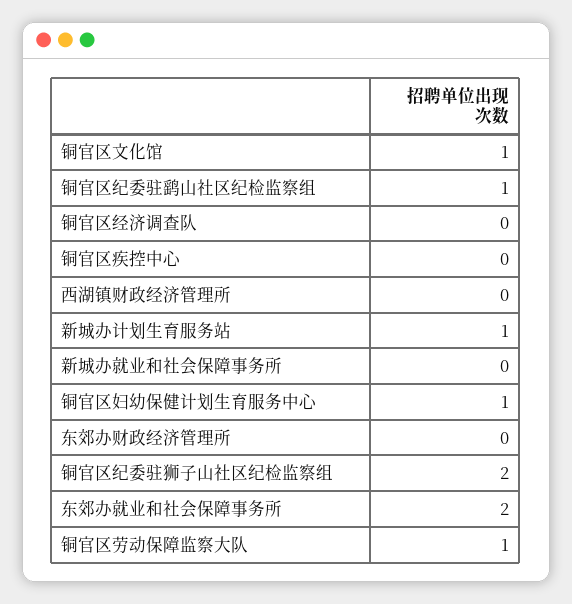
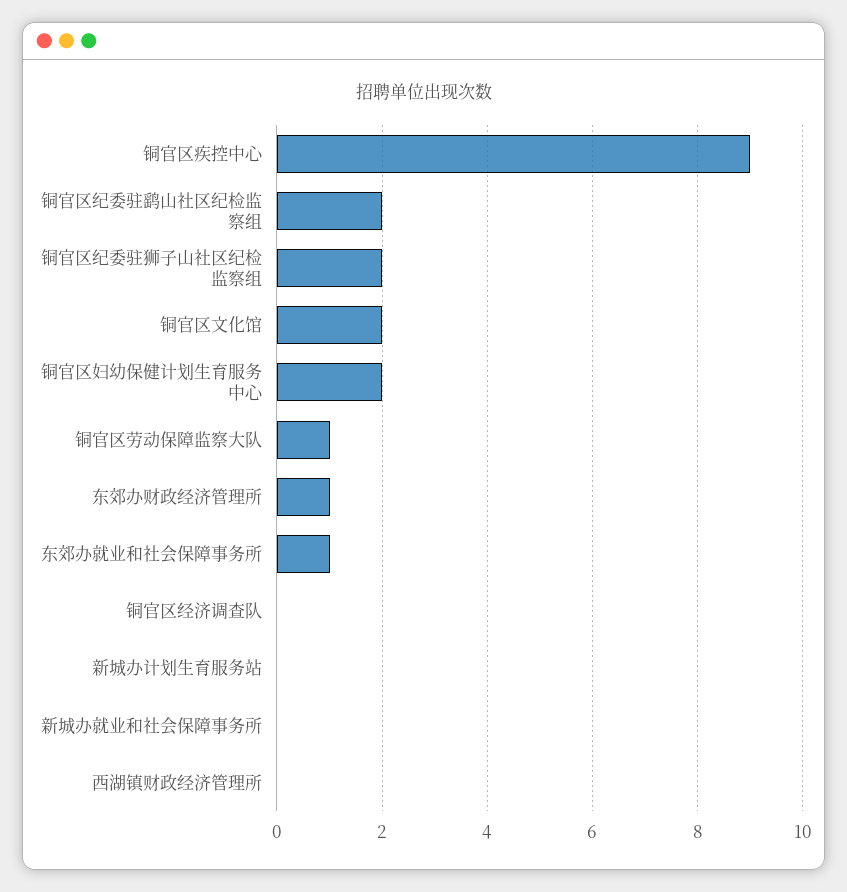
铜官区文化馆: 1 -> 2
铜官区纪委驻鹞山社区纪检监察组: 1 -> 2
铜官区疾控中心: 0 -> 9
新城办计划生育服务站: 1 -> 0
铜官区妇幼保健计划生育服务中心: 1 -> 2
东郊办财政经济管理所: 0 -> 1
东郊办就业和社会保障事务所: 2 -> 1

